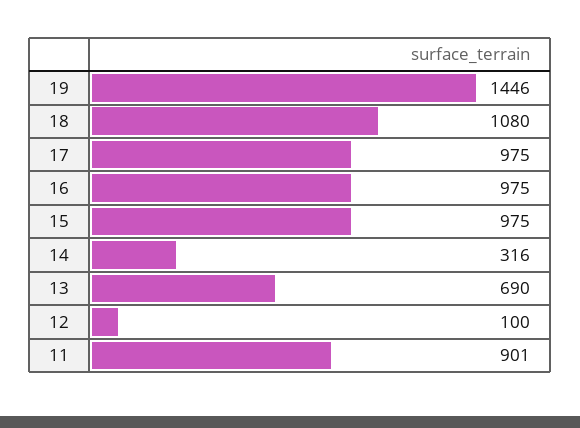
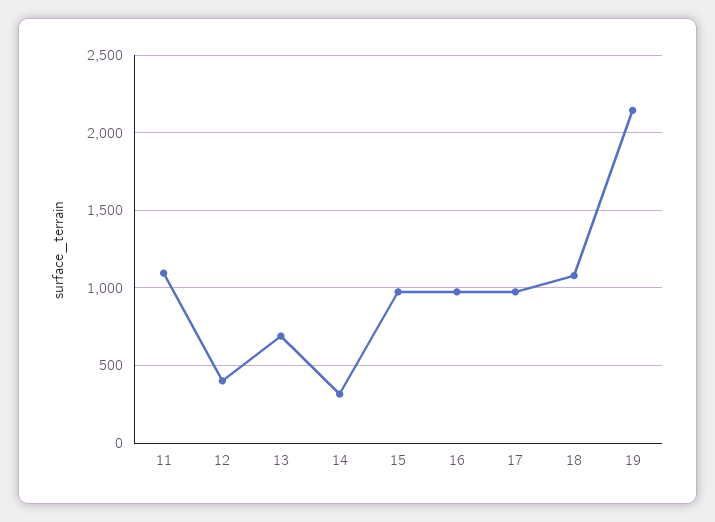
19: 1446 -> 2150
12: 100 -> 400
11: 901 -> 1100

